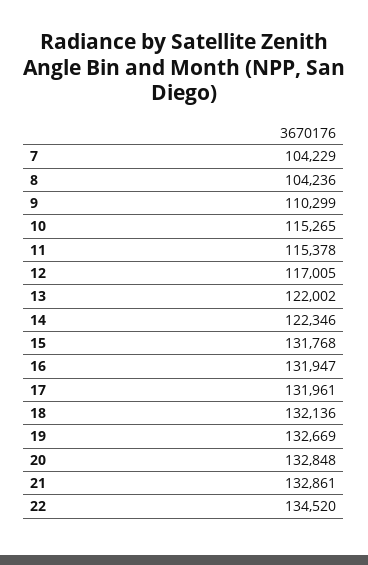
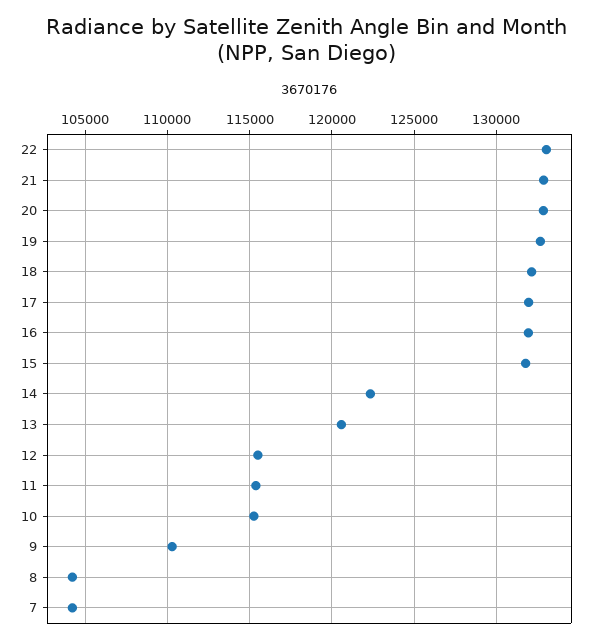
12: 117005 -> 115500
13: 122002 -> 120500
22: 134520 -> 133000

